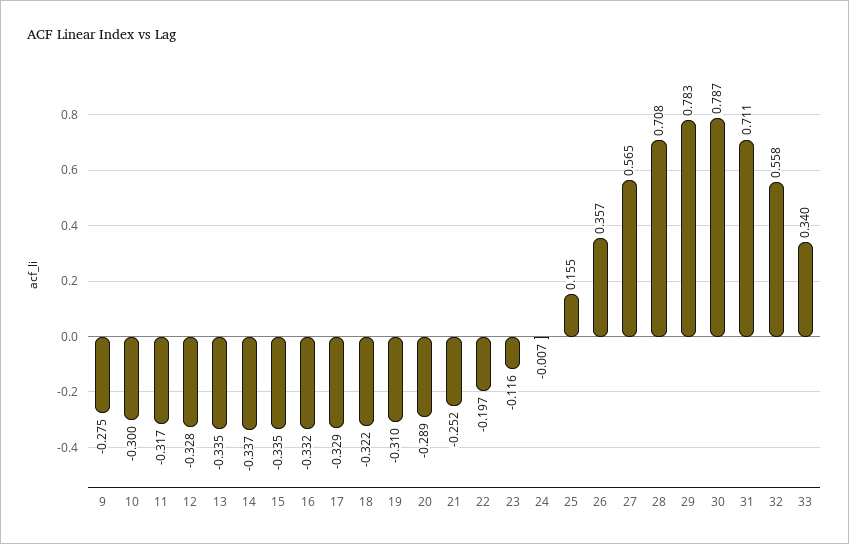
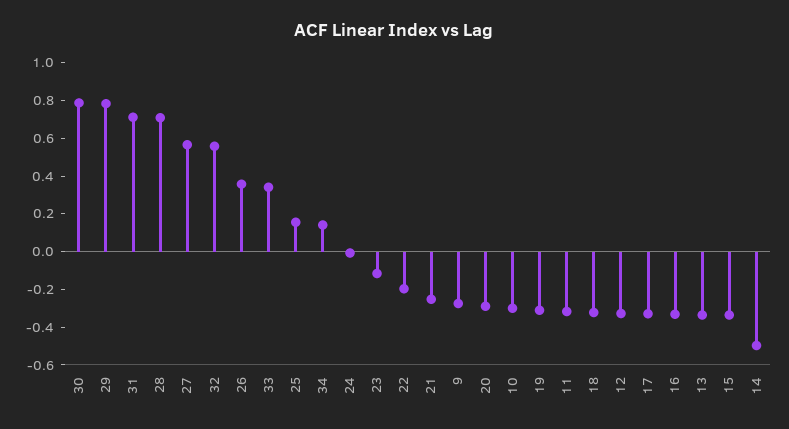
14: -0.337 -> -0.5
34: none -> 0.15

